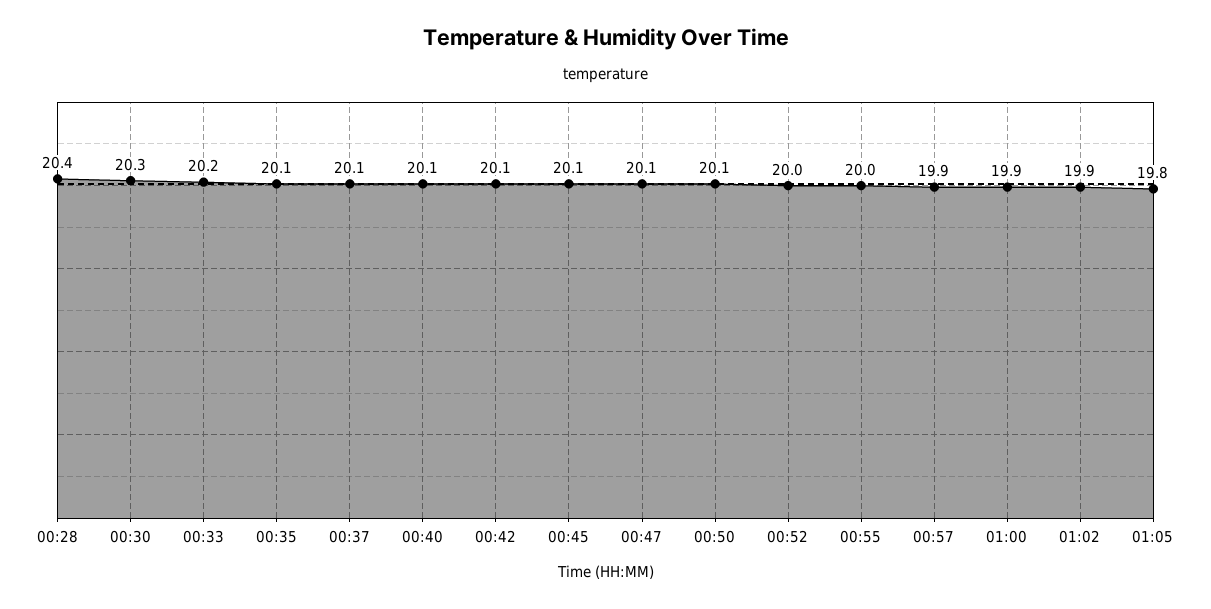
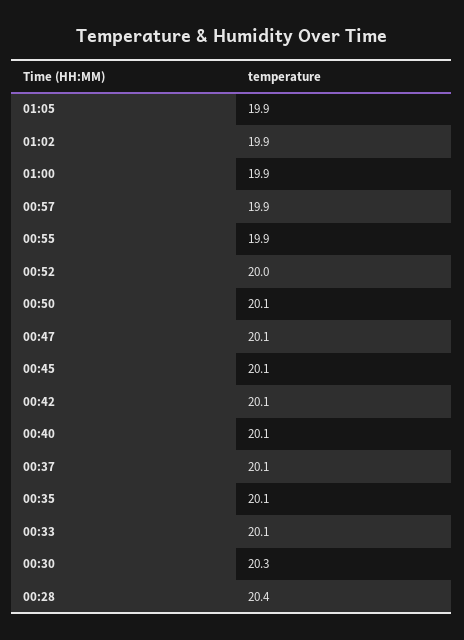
00:33: 20.2 -> 20.1
00:55: 20 -> 19.9
01:05: 19.8 -> 19.9

